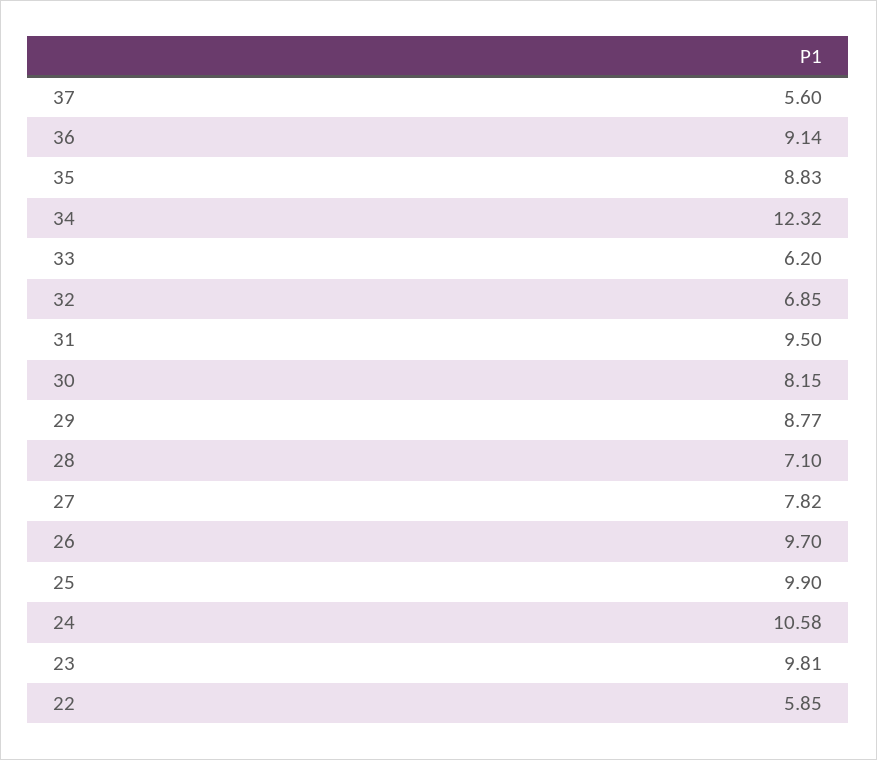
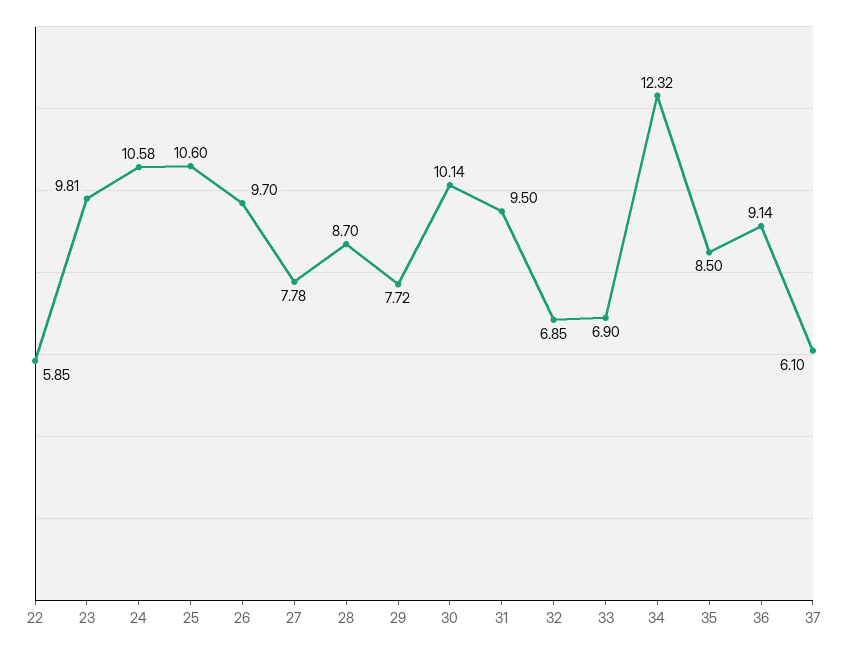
37: 5.6 -> 6.1
35: 8.83 -> 8.5
33: 6.2 -> 6.9
30: 8.15 -> 10.14
29: 8.77 -> 7.72
28: 7.1 -> 8.7
27: 7.82 -> 7.78
25: 9.9 -> 10.6

